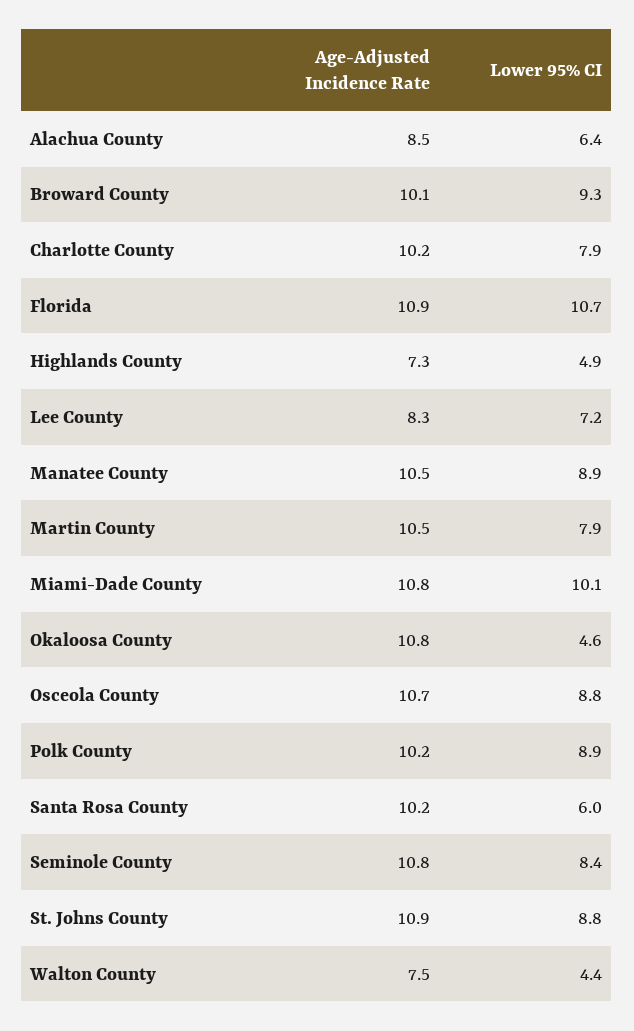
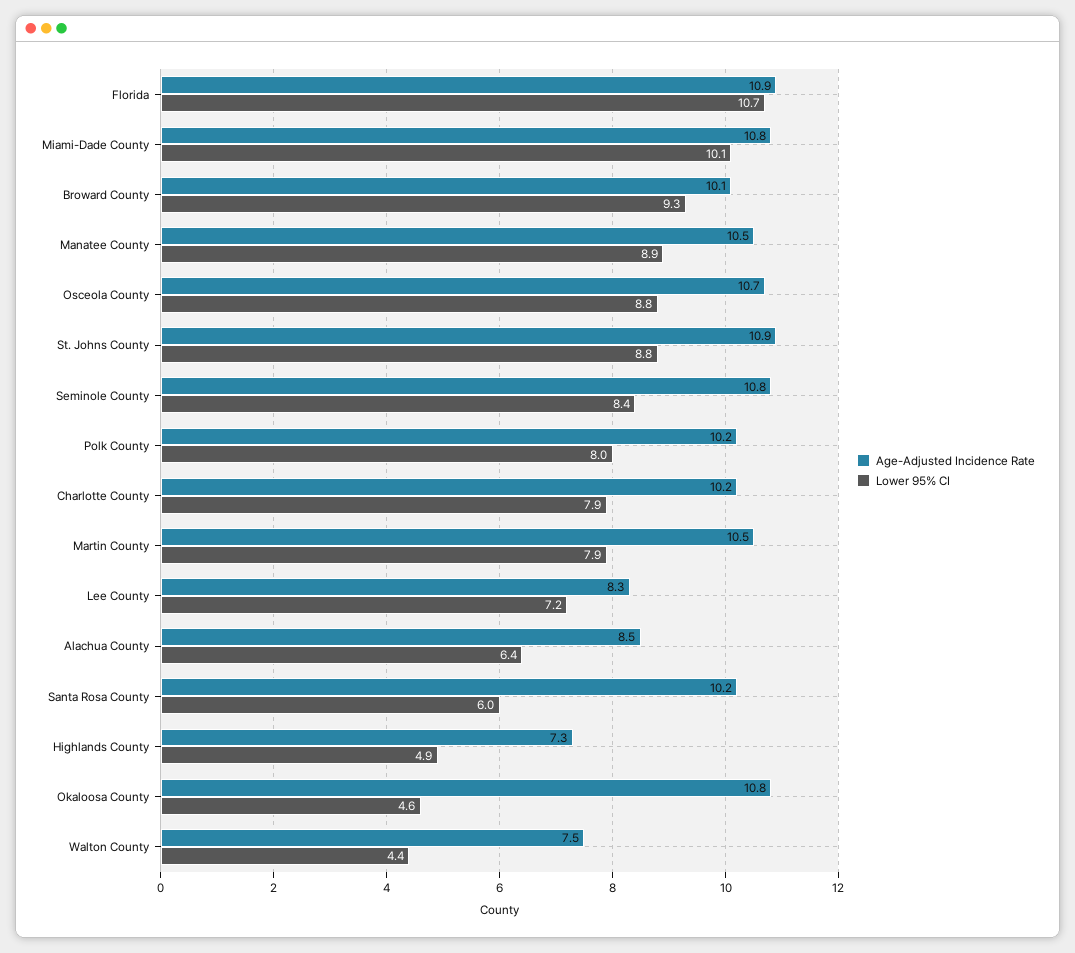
Lower 95% CI, Polk County: 8.9 -> 8

